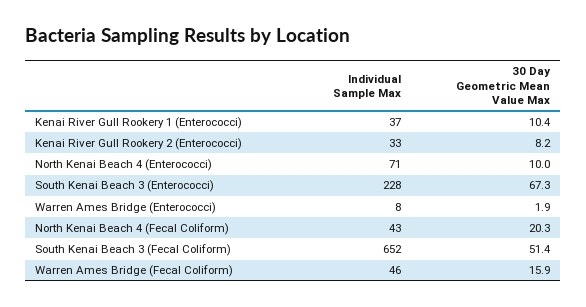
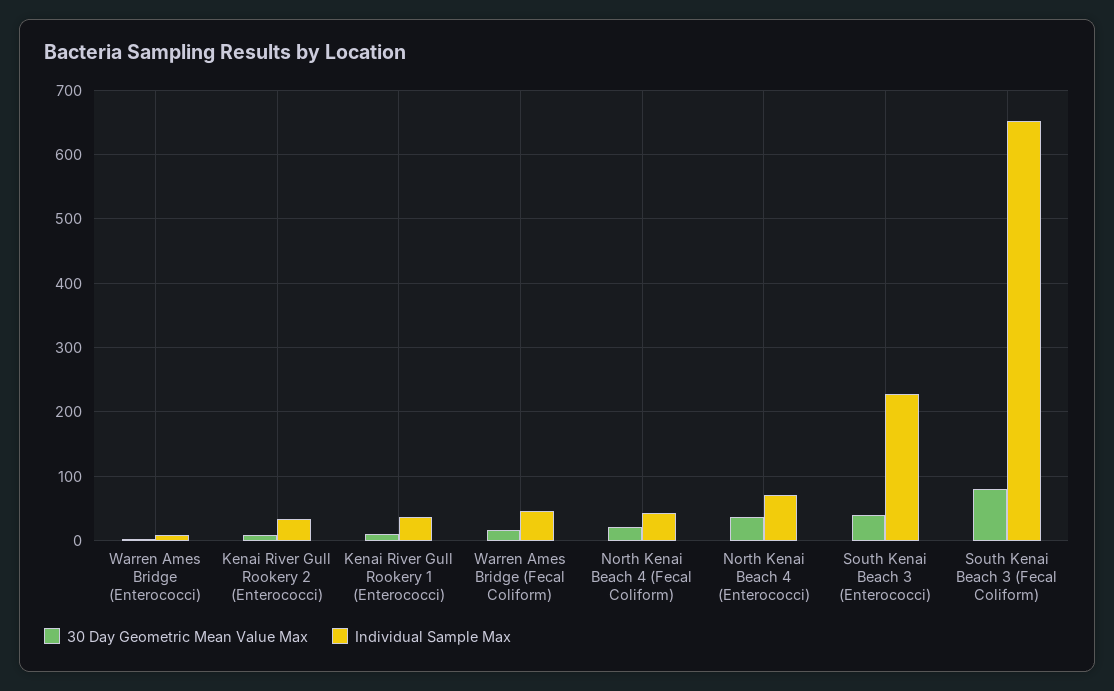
30 Day Geometric Mean Value Max, North Kenai Beach 4 (Enterococci): 10 -> 40
30 Day Geometric Mean Value Max, South Kenai Beach 3 (Enterococci): 67.3 -> 40
30 Day Geometric Mean Value Max, South Kenai Beach 3 (Fecal Coliform): 51.4 -> 80

